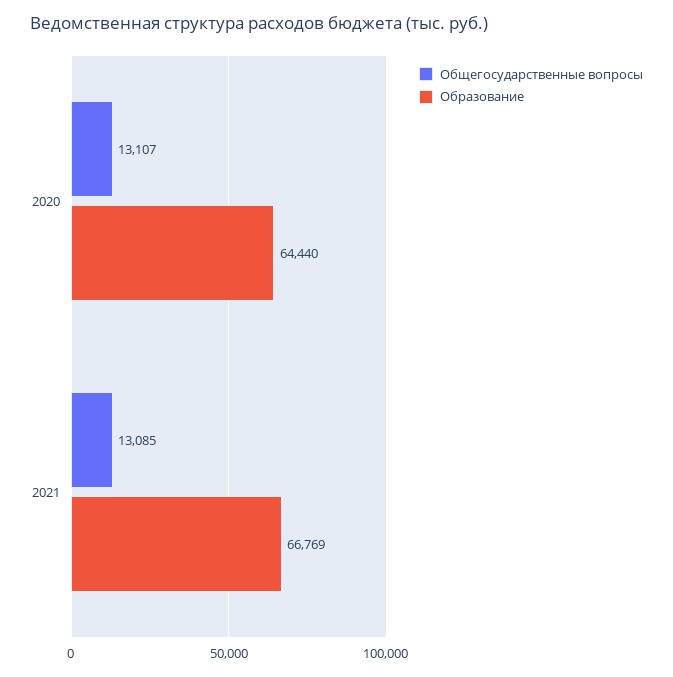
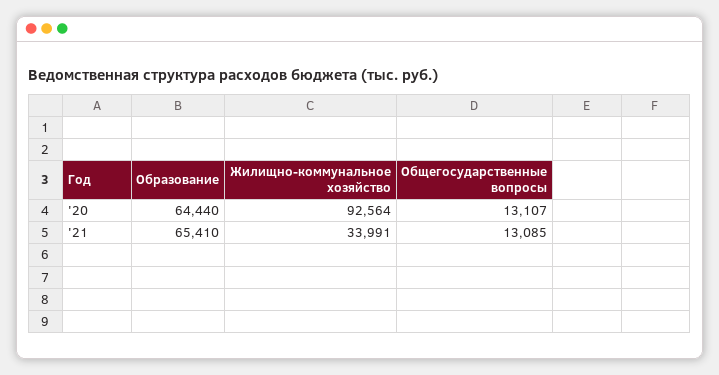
Образование, 2021: 66769 -> 65410
Жилищно-коммунальное хозяйство, 2020: none -> 92564
Жилищно-коммунальное хозяйство, 2021: none -> 33991

